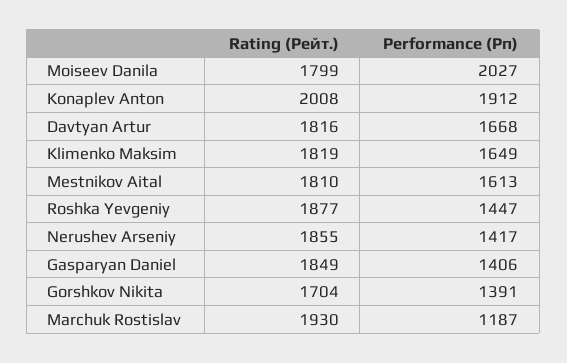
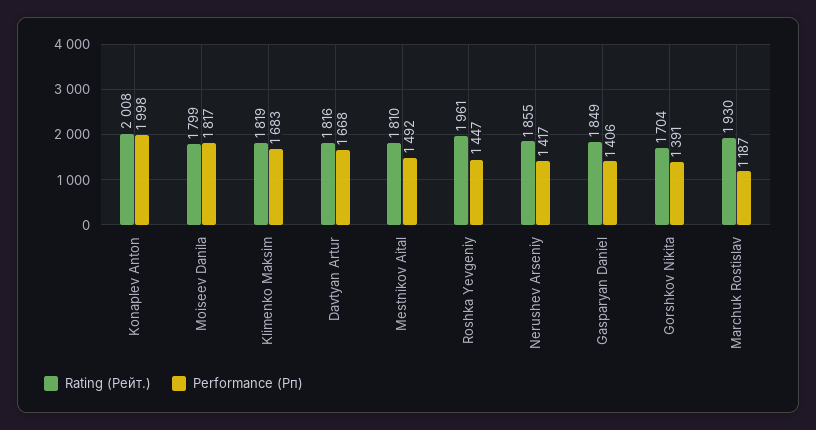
Performance (Рп), Moiseev Danila: 2027 -> 1817
Performance (Рп), Konaplev Anton: 1912 -> 1998
Performance (Рп), Klimenko Maksim: 1649 -> 1683
Performance (Рп), Mestnikov Aital: 1613 -> 1492
Rating (Рейт.), Roshka Yevgeniy: 1877 -> 1961

